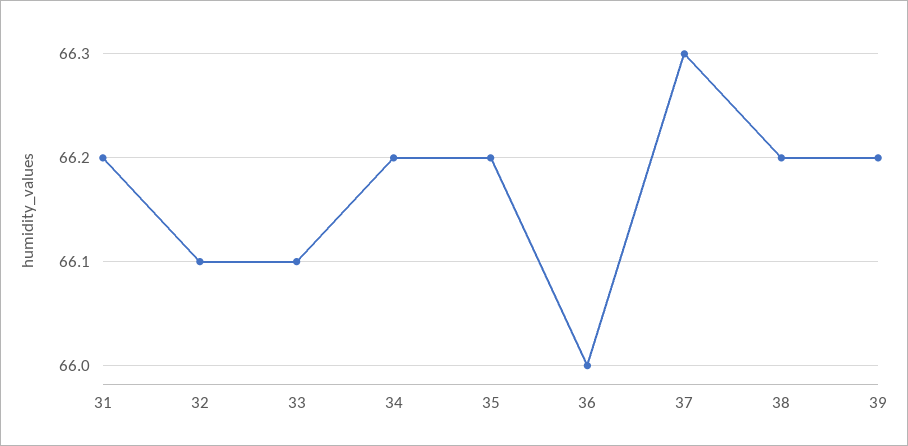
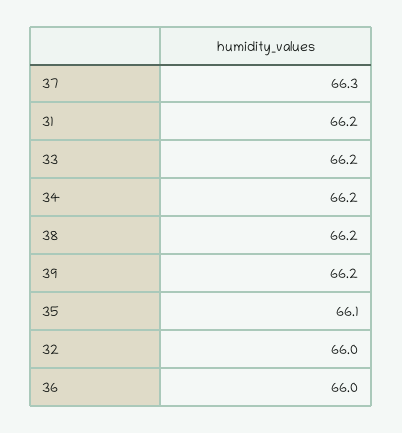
32: 66.1 -> 66
33: 66.1 -> 66.2
35: 66.2 -> 66.1

